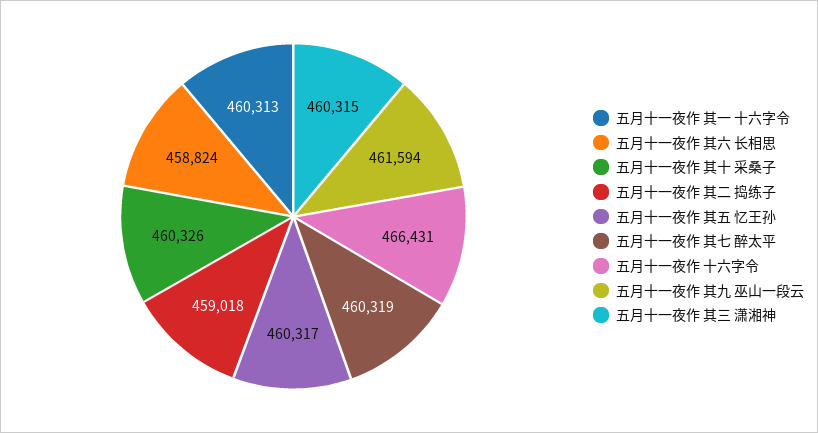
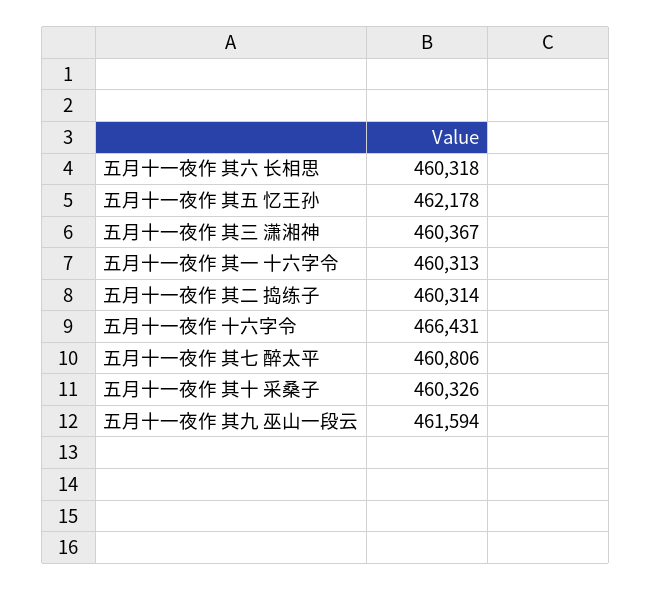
五月十一夜作 其六 长相思: 458824 -> 460318
五月十一夜作 其二 捣练子: 459018 -> 460314
五月十一夜作 其五 忆王孙: 460317 -> 462178
五月十一夜作 其七 醉太平: 460319 -> 460806
五月十一夜作 其三 潇湘神: 460315 -> 460367

